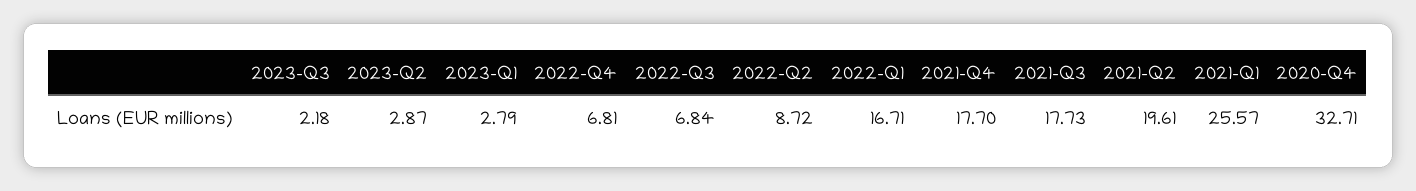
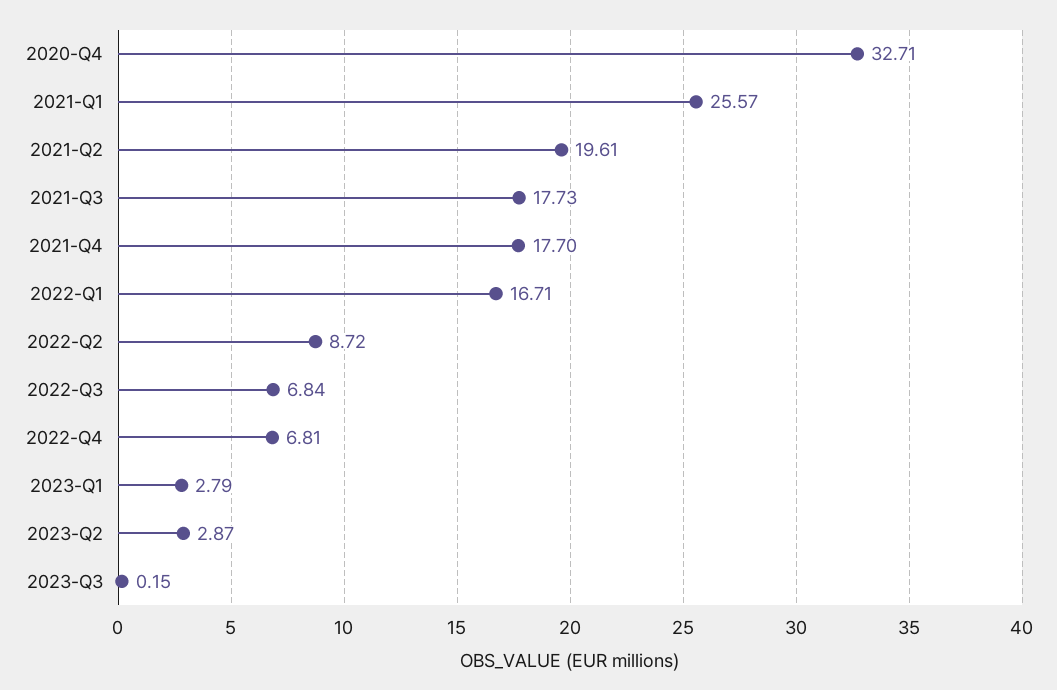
2023-Q3: 2.18 -> 0.15

